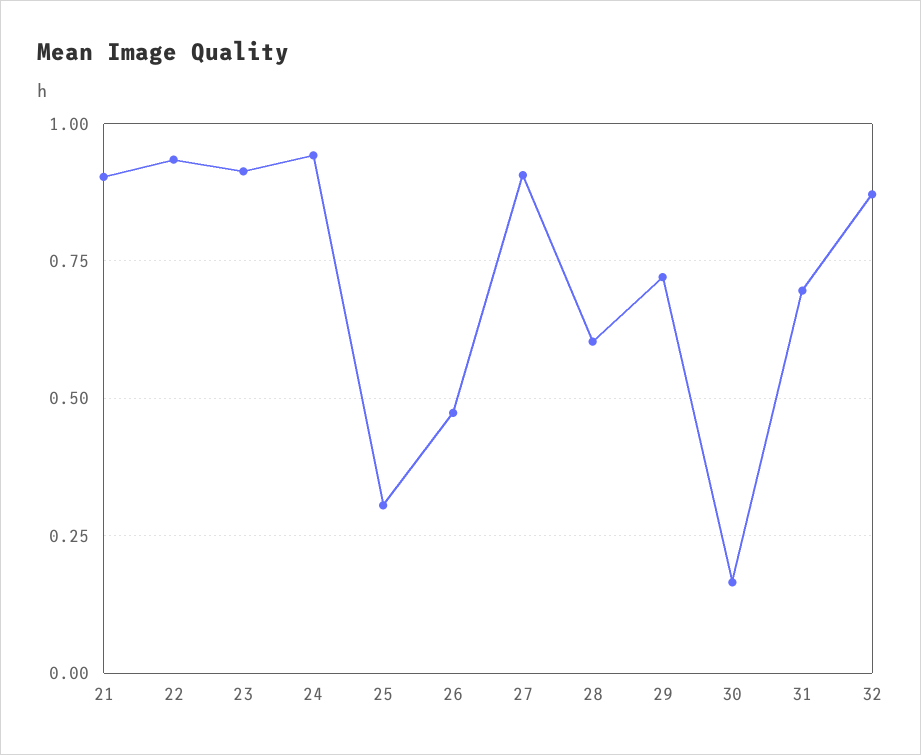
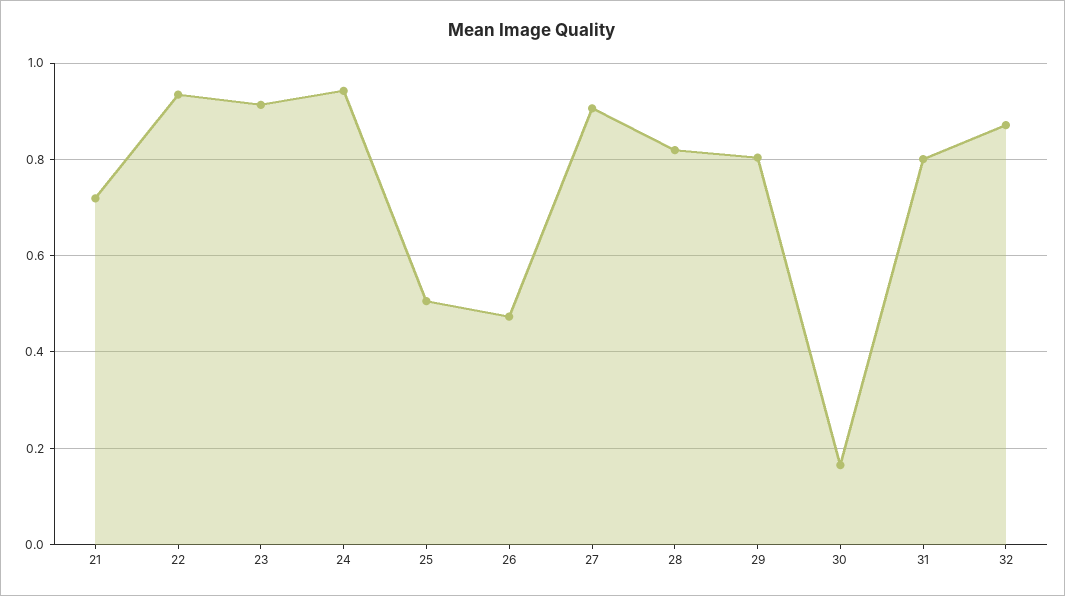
21: 0.9 -> 0.72
25: 0.3 -> 0.5
28: 0.6 -> 0.82
29: 0.725 -> 0.8
31: 0.7 -> 0.8

